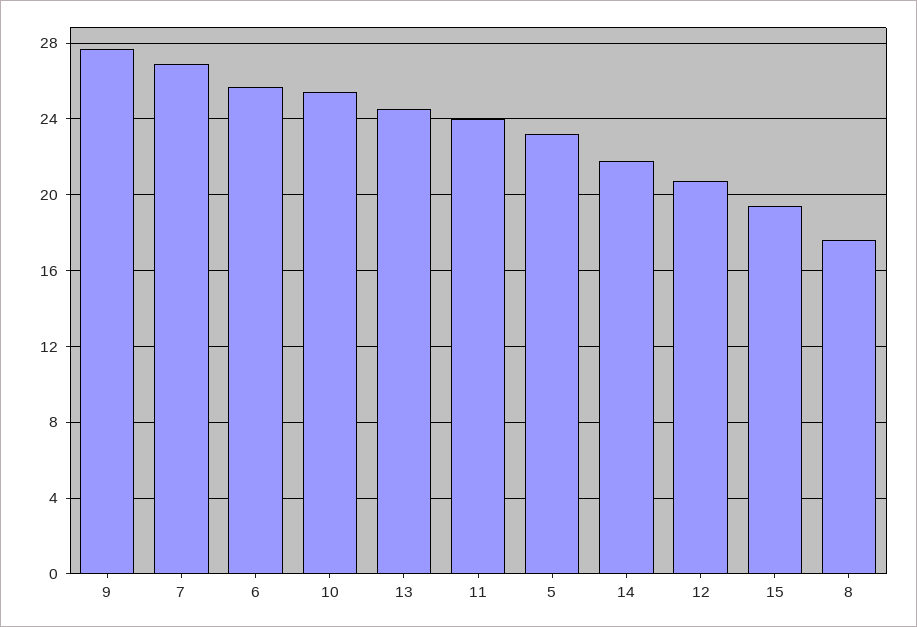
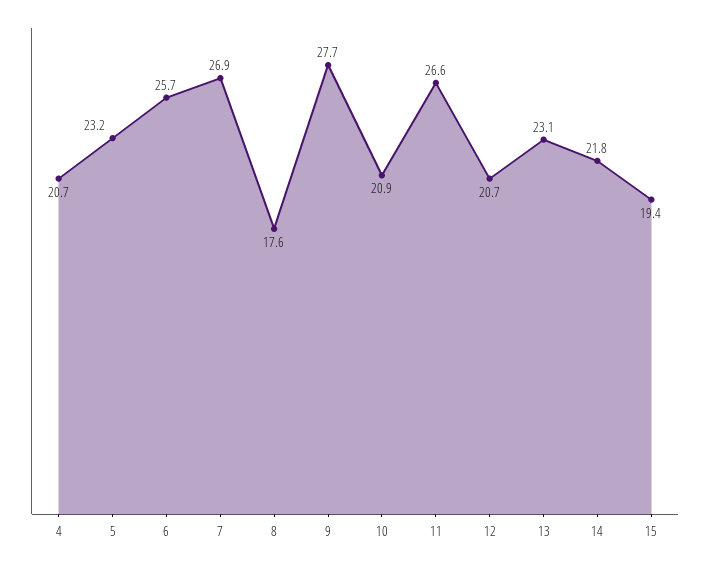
10: 25.5 -> 20.9
13: 24.5 -> 23.1
11: 24 -> 26.6
4: none -> 20.7

